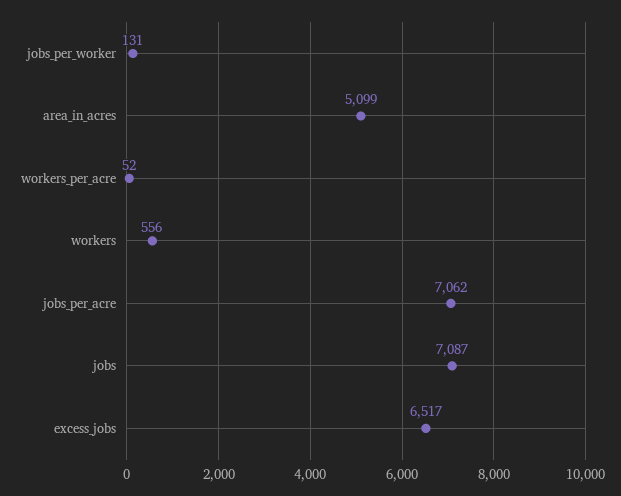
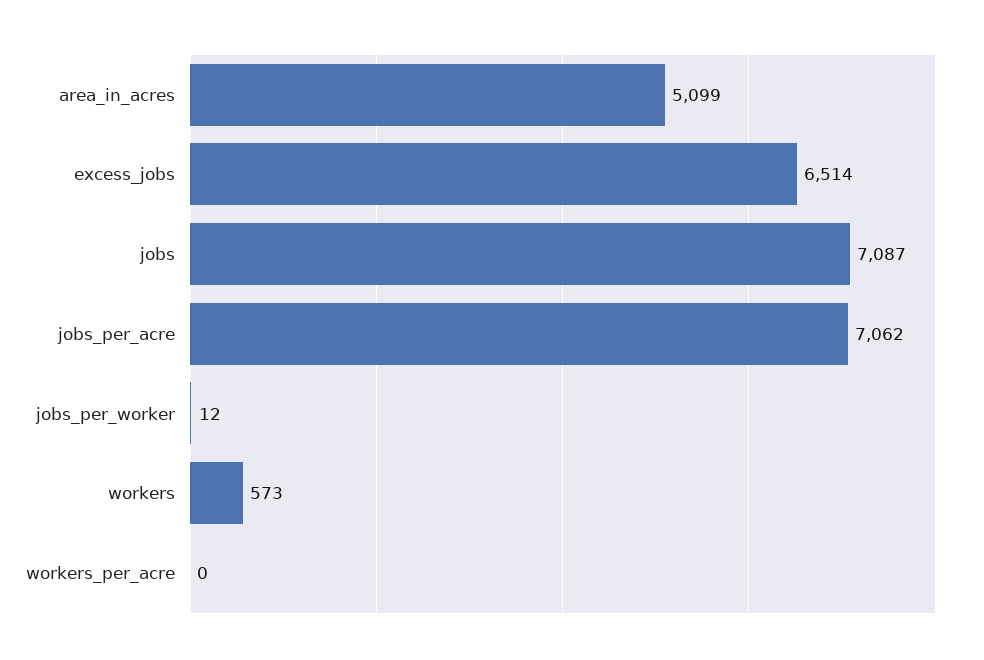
jobs_per_worker: 131 -> 12
workers_per_acre: 52 -> 0
workers: 556 -> 573
excess_jobs: 6517 -> 6514

